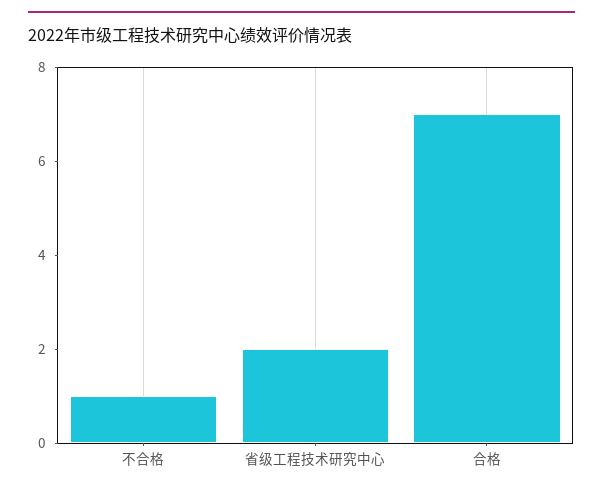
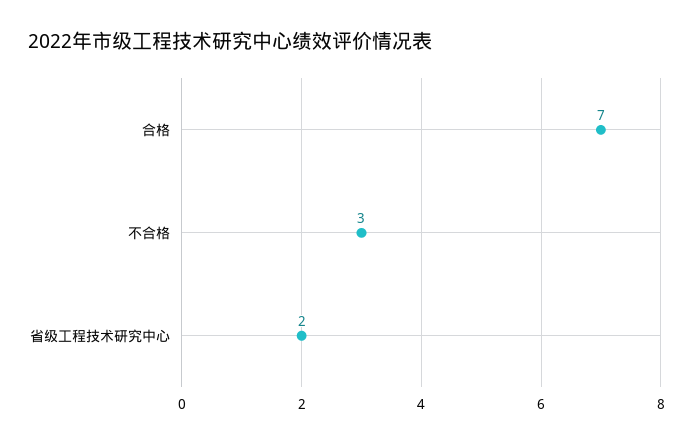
不合格: 1 -> 3

